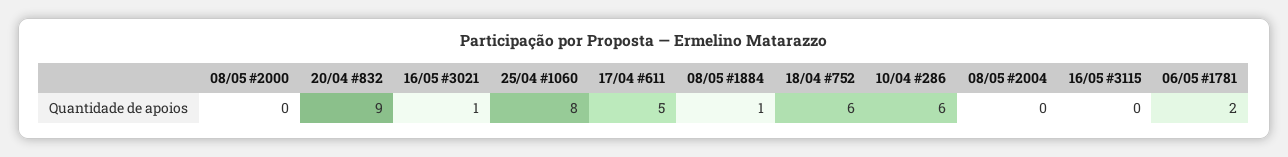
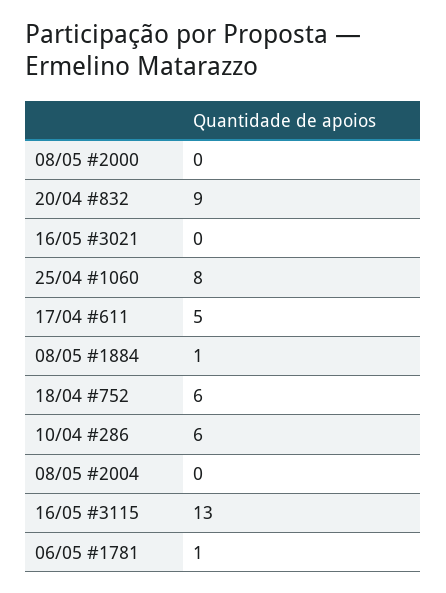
16/05 #3021: 1 -> 0
16/05 #3115: 0 -> 13
06/05 #1781: 2 -> 1

